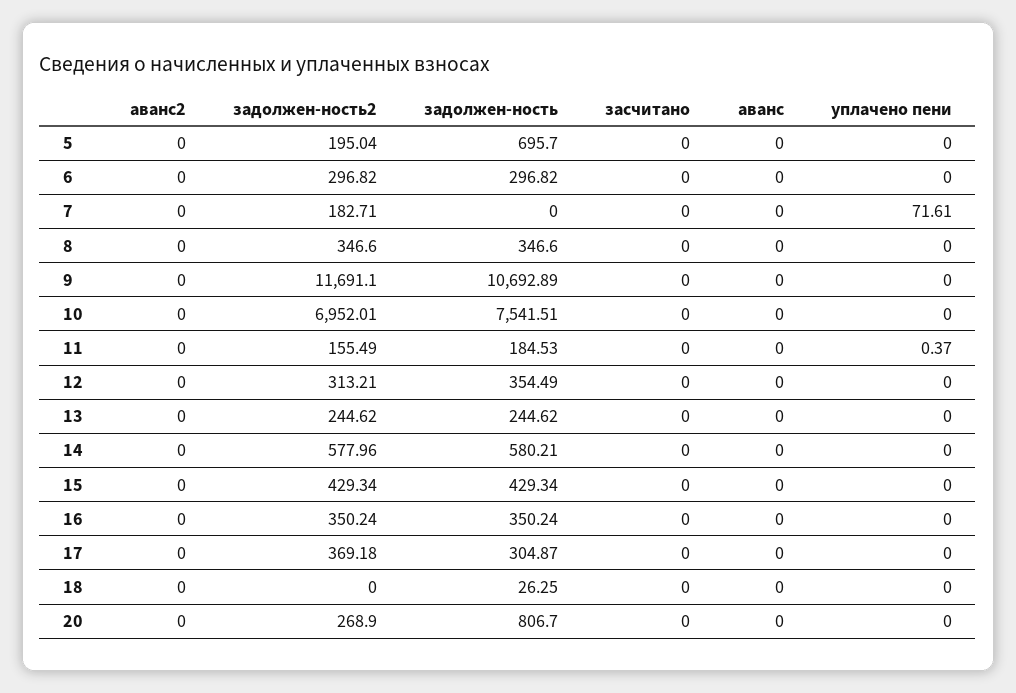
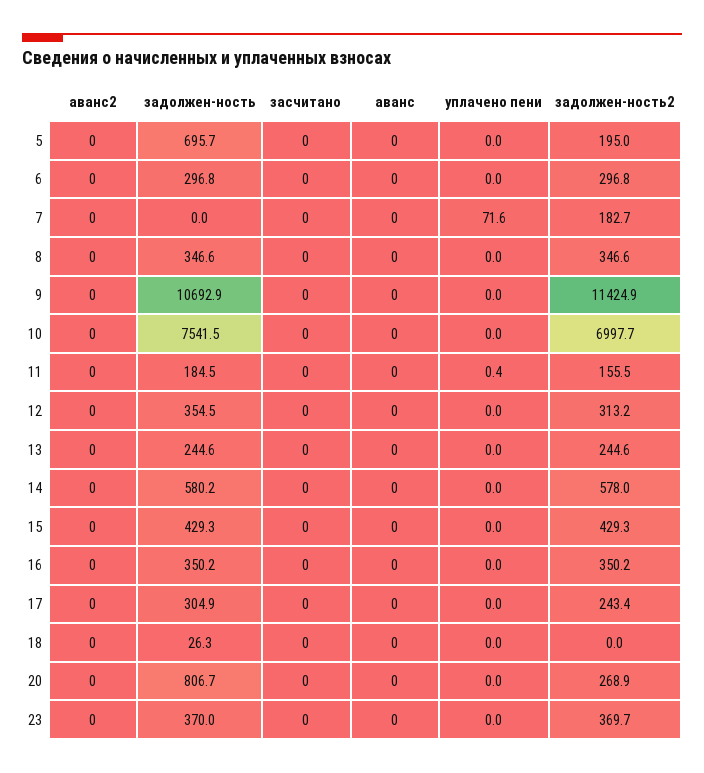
задолжен-ность2, 9: 11691.1 -> 11424.9
задолжен-ность2, 10: 6952.01 -> 6997.7
задолжен-ность2, 17: 369.18 -> 243.4
аванс2, 23: none -> 0
задолжен-ность, 23: none -> 370
засчитано, 23: none -> 0
аванс, 23: none -> 0
уплачено пени, 23: none -> 0
задолжен-ность2, 23: none -> 369.7

